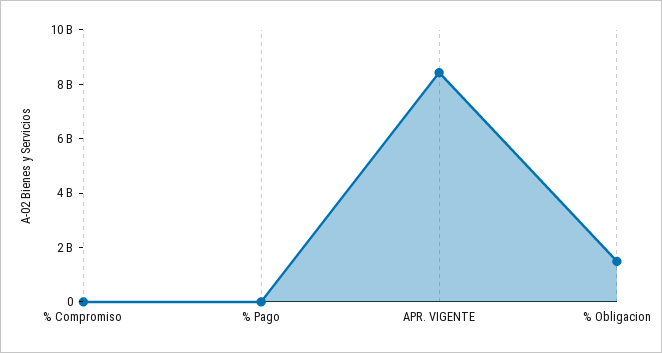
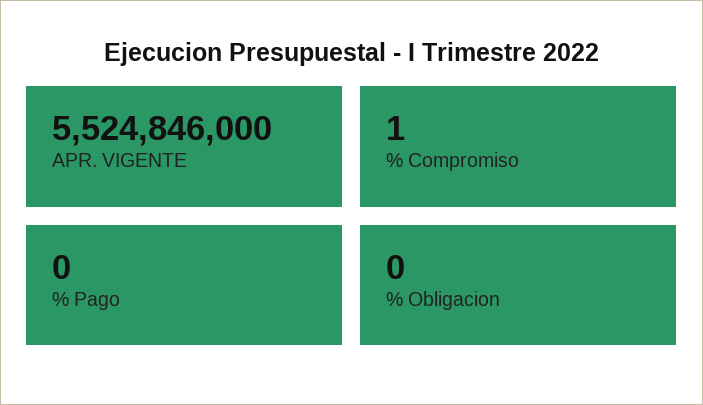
APR. VIGENTE: 8500000000 -> 5524846000
% Obligacion: 1500000000 -> 0

